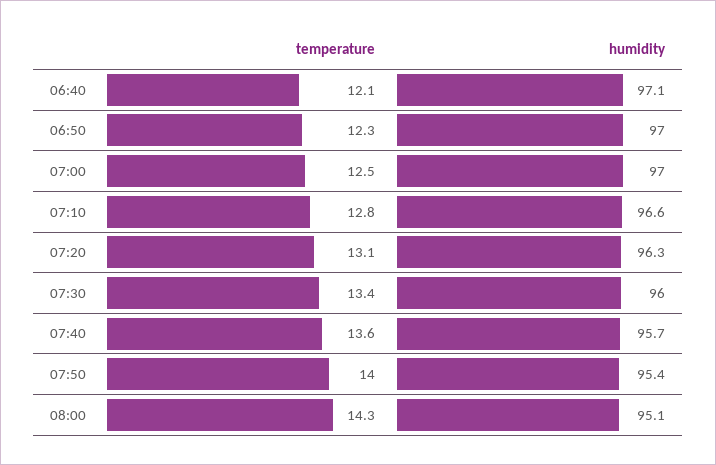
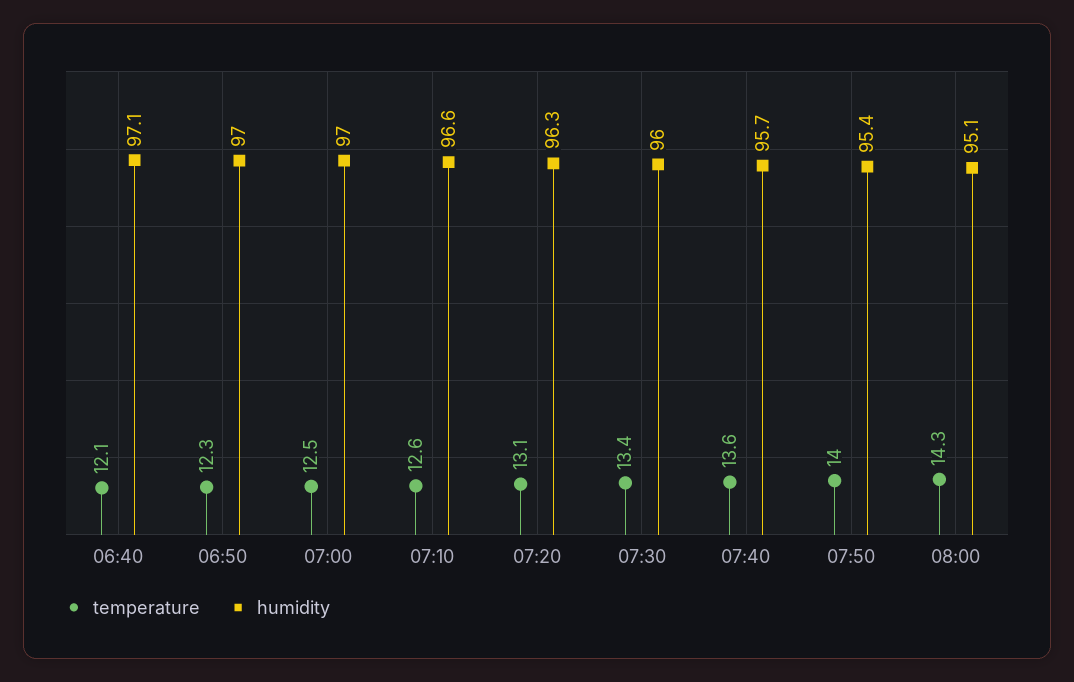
temperature, 07:10: 12.8 -> 12.6

